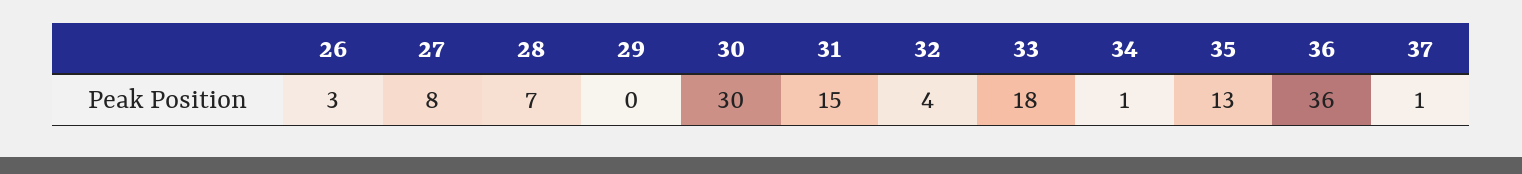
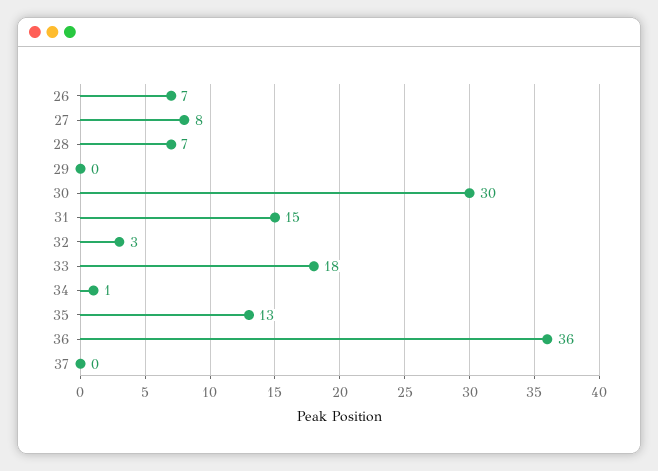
26: 3 -> 7
32: 4 -> 3
37: 1 -> 0

